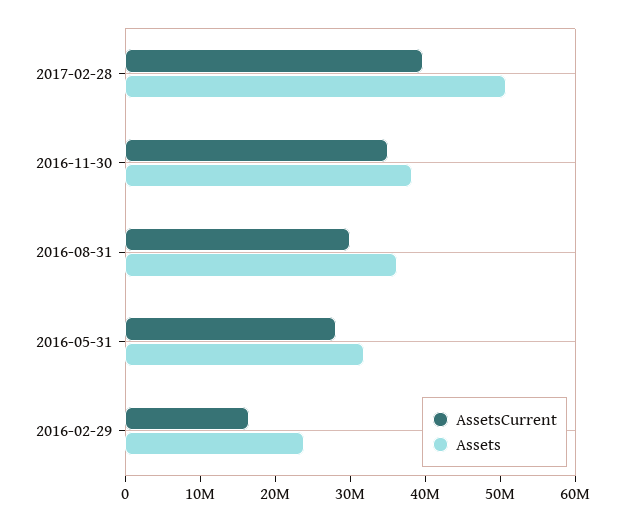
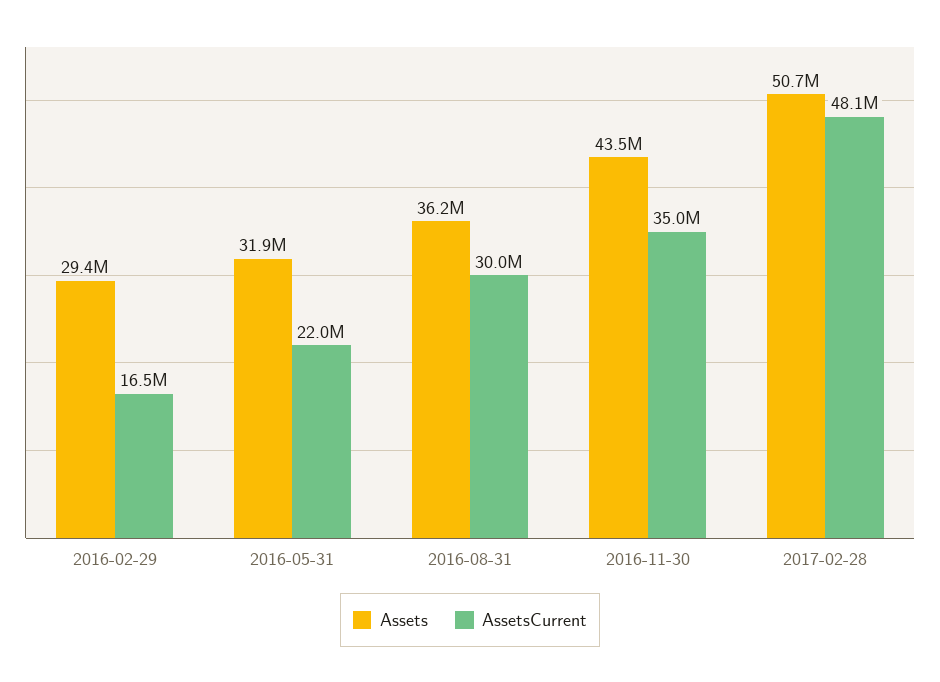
AssetsCurrent, 2017-02-28: 40000000 -> 48100000
Assets, 2016-11-30: 38000000 -> 43500000
AssetsCurrent, 2016-05-31: 28000000 -> 22000000
Assets, 2016-02-29: 24000000 -> 29400000

